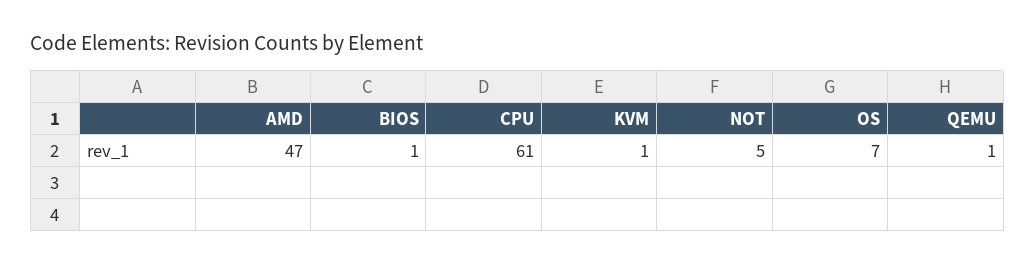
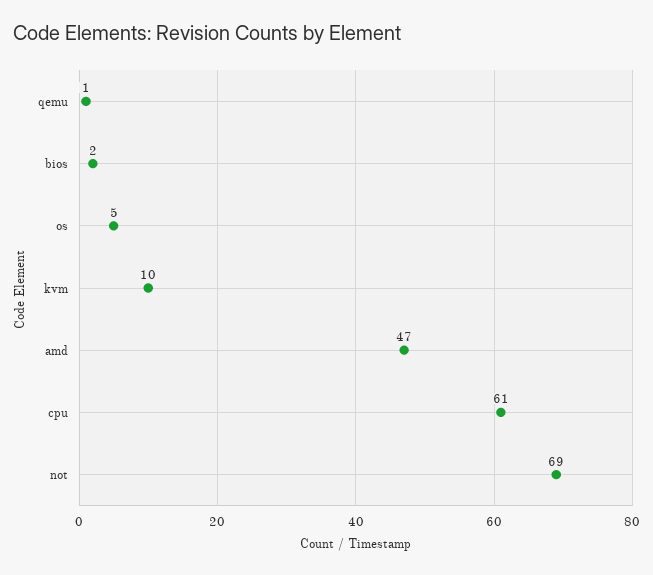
BIOS: 1 -> 2
KVM: 1 -> 10
NOT: 5 -> 69
OS: 7 -> 5

